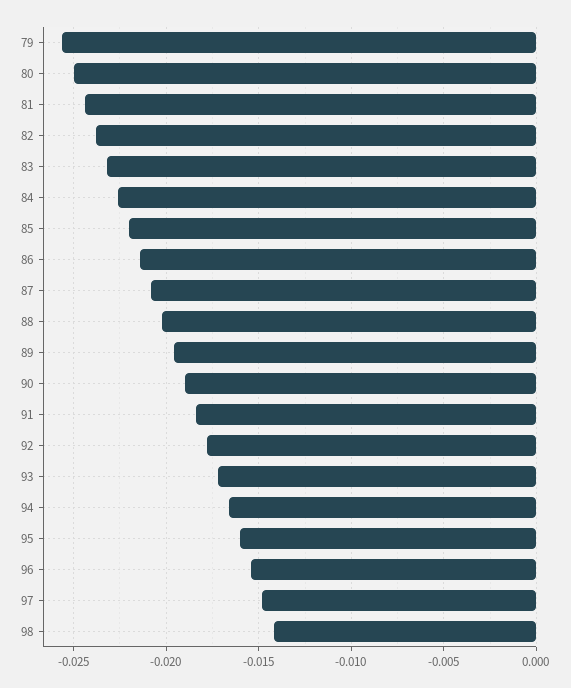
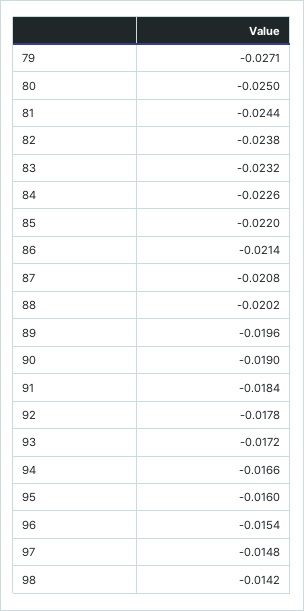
79: -0.0255 -> -0.0271

